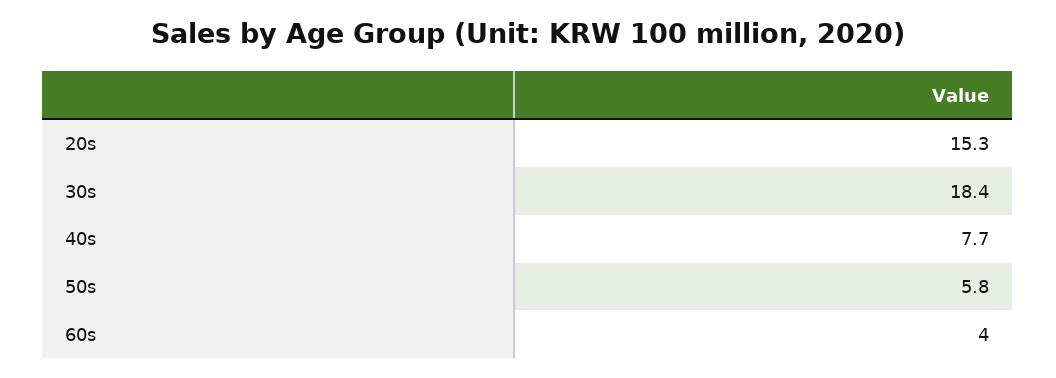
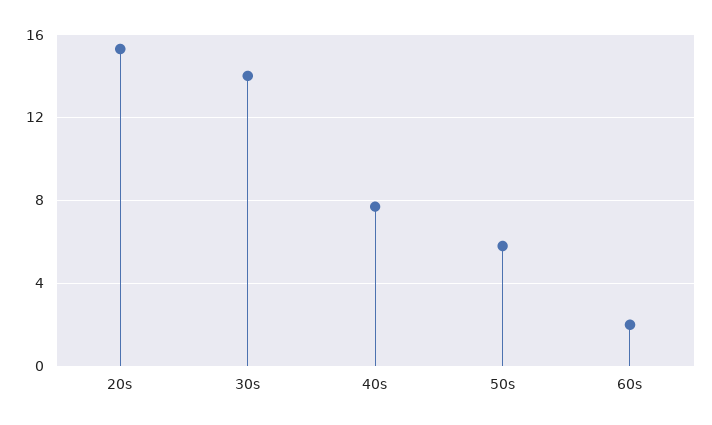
30s: 18.4 -> 14
60s: 4 -> 2

